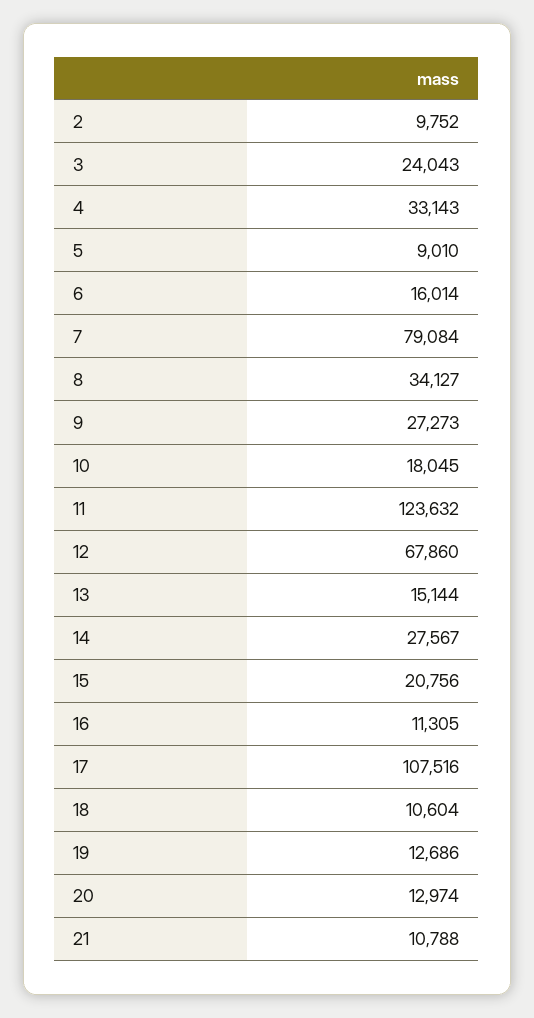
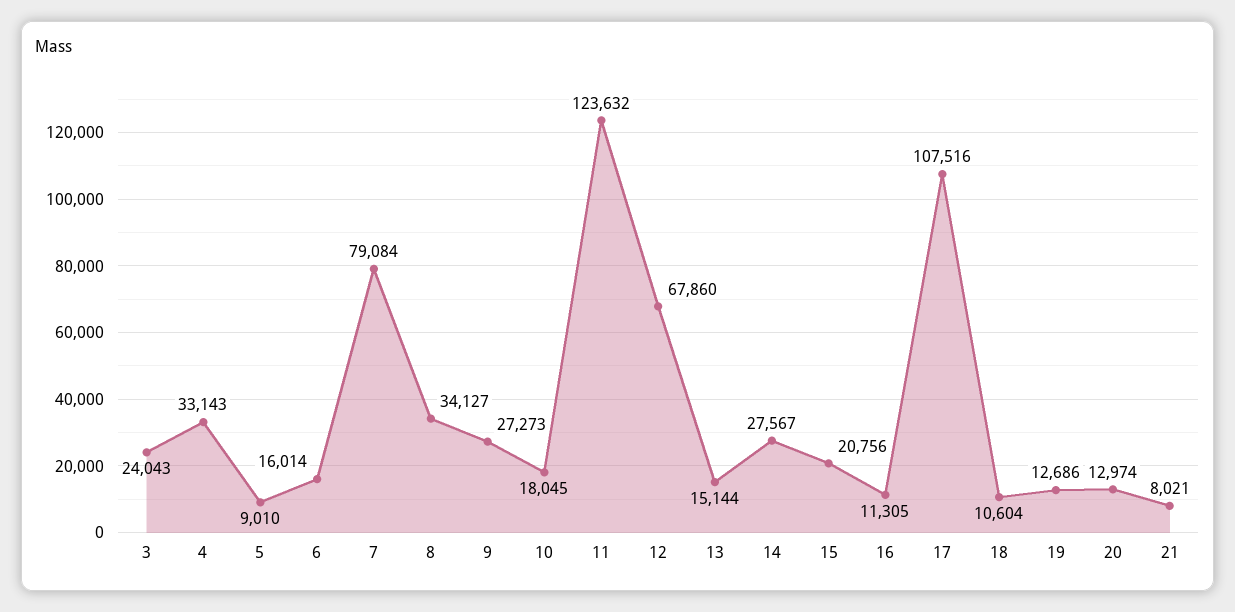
2: 9752 -> none
21: 10788 -> 8021

